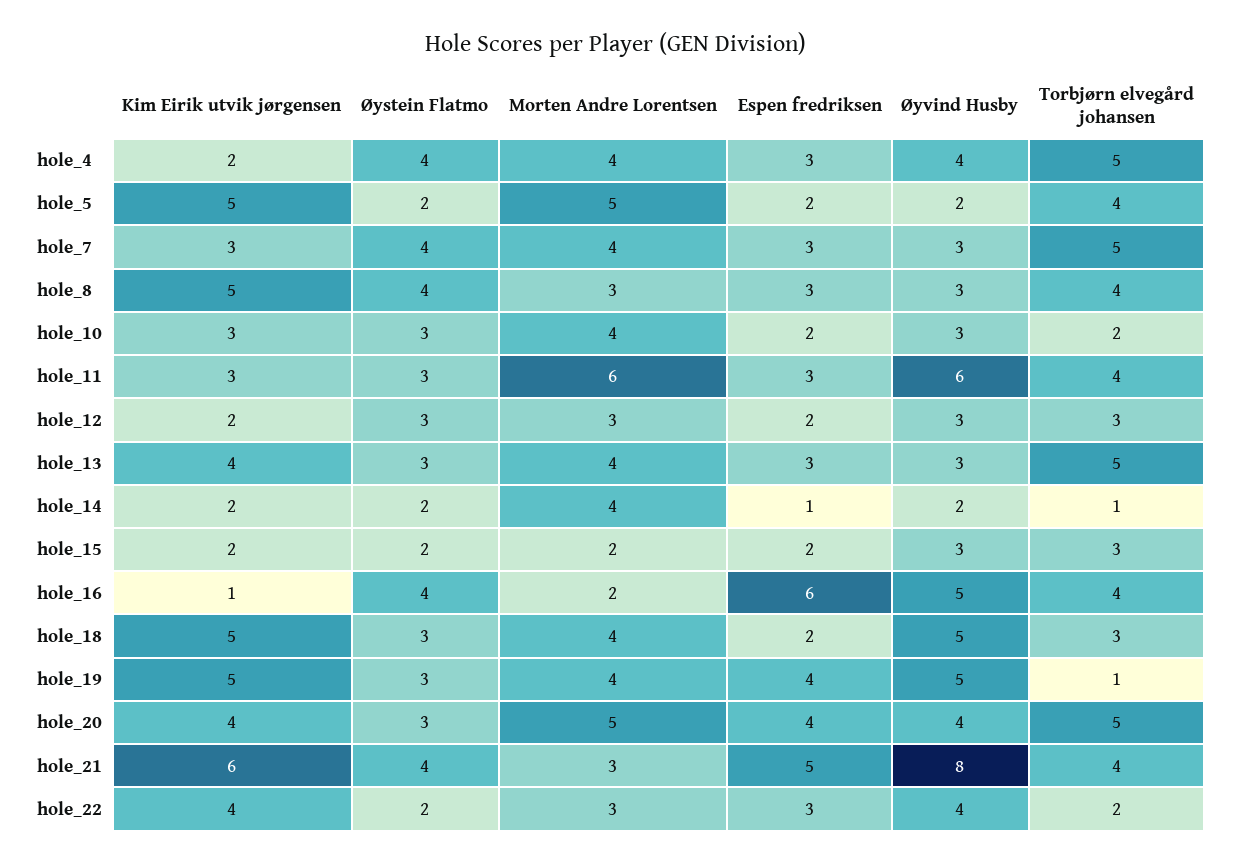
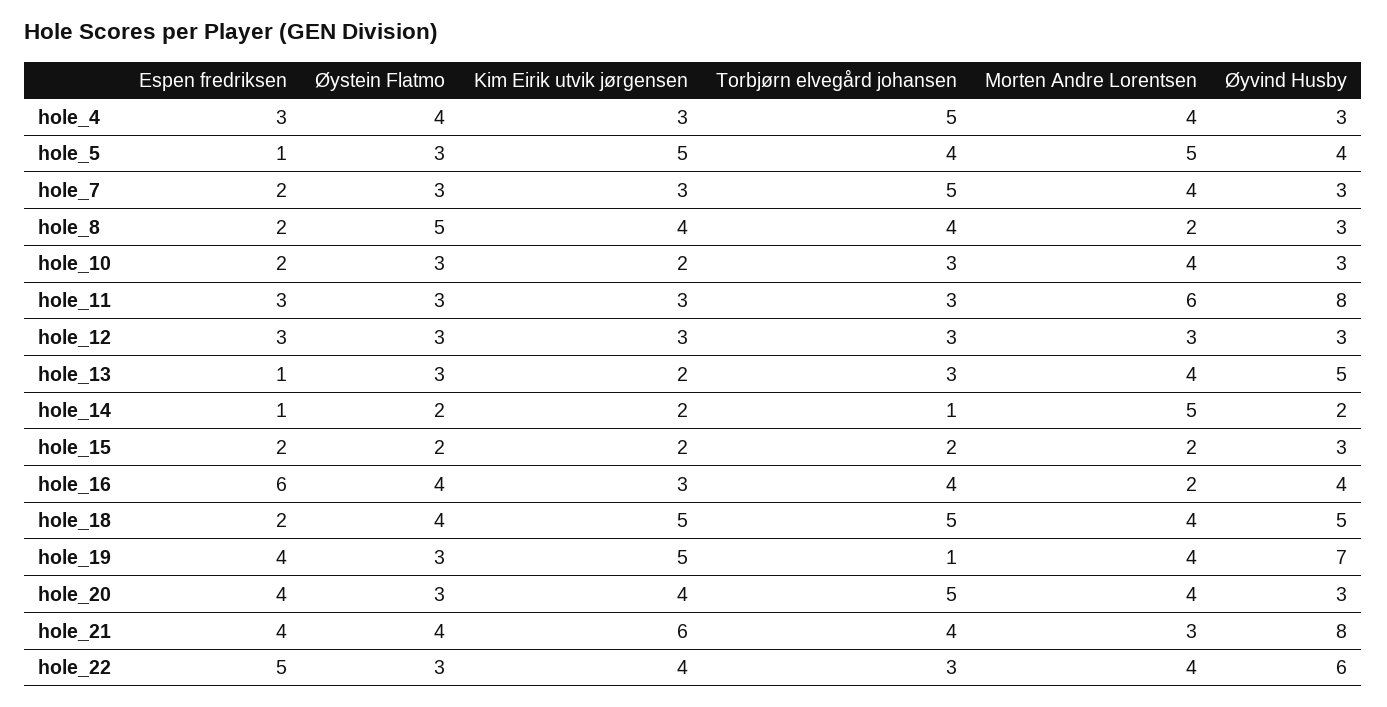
Kim Eirik utvik jørgensen, hole_4: 2 -> 3
Øyvind Husby, hole_4: 4 -> 3
Øystein Flatmo, hole_5: 2 -> 3
Espen fredriksen, hole_5: 2 -> 1
Øyvind Husby, hole_5: 2 -> 4
Øystein Flatmo, hole_7: 4 -> 3
Espen fredriksen, hole_7: 3 -> 2
Kim Eirik utvik jørgensen, hole_8: 5 -> 4
Øystein Flatmo, hole_8: 4 -> 5
Morten Andre Lorentsen, hole_8: 3 -> 2
Espen fredriksen, hole_8: 3 -> 2
Kim Eirik utvik jørgensen, hole_10: 3 -> 2
Torbjørn elvegård johansen, hole_10: 2 -> 3
Øyvind Husby, hole_11: 6 -> 8
Torbjørn elvegård johansen, hole_11: 4 -> 3
Kim Eirik utvik jørgensen, hole_12: 2 -> 3
Espen fredriksen, hole_12: 2 -> 3
Kim Eirik utvik jørgensen, hole_13: 4 -> 2
Espen fredriksen, hole_13: 3 -> 1
Øyvind Husby, hole_13: 3 -> 5
Torbjørn elvegård johansen, hole_13: 5 -> 3
Morten Andre Lorentsen, hole_14: 4 -> 5
Torbjørn elvegård johansen, hole_15: 3 -> 2
Kim Eirik utvik jørgensen, hole_16: 1 -> 3
Øyvind Husby, hole_16: 5 -> 4
Øystein Flatmo, hole_18: 3 -> 4
Torbjørn elvegård johansen, hole_18: 3 -> 5
Øyvind Husby, hole_19: 5 -> 7
Morten Andre Lorentsen, hole_20: 5 -> 4
Øyvind Husby, hole_20: 4 -> 3
Espen fredriksen, hole_21: 5 -> 4
Øystein Flatmo, hole_22: 2 -> 3
Morten Andre Lorentsen, hole_22: 3 -> 4
Espen fredriksen, hole_22: 3 -> 5
Øyvind Husby, hole_22: 4 -> 6
Torbjørn elvegård johansen, hole_22: 2 -> 3

